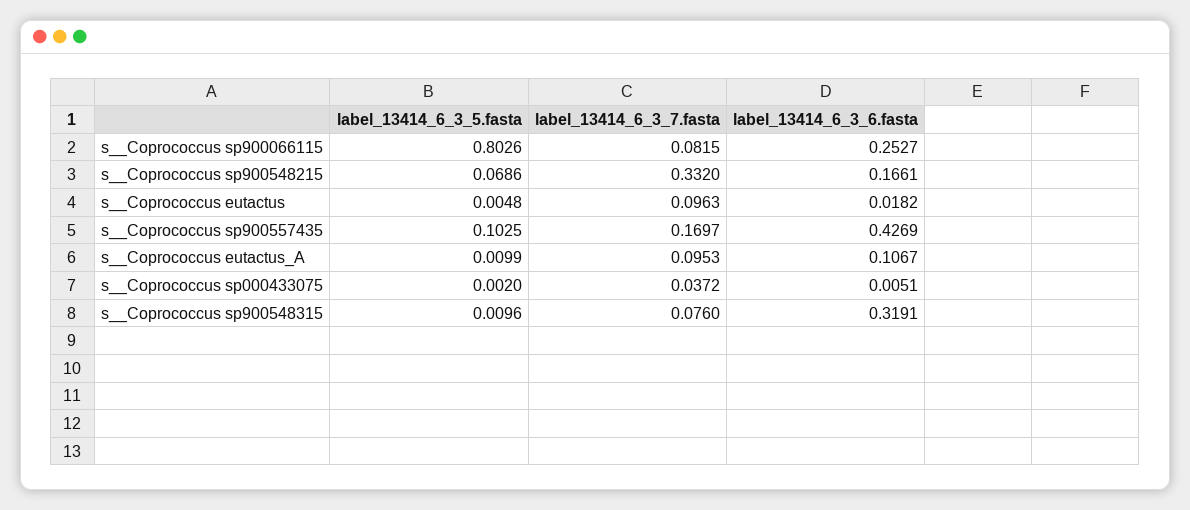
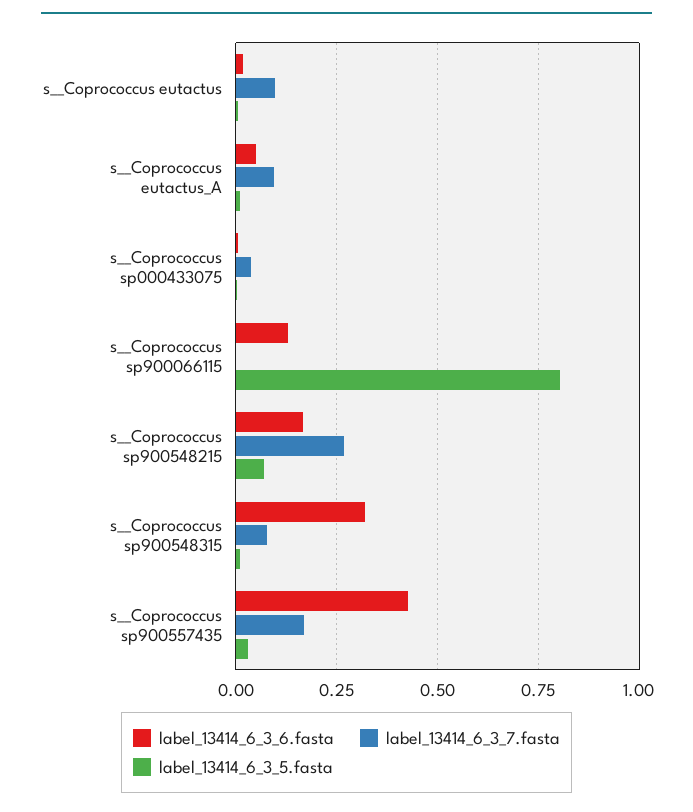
label_13414_6_3_7.fasta, s__Coprococcus sp900066115: 0.0815 -> 0
label_13414_6_3_6.fasta, s__Coprococcus sp900066115: 0.2527 -> 0.125
label_13414_6_3_7.fasta, s__Coprococcus sp900548215: 0.332 -> 0.275
label_13414_6_3_5.fasta, s__Coprococcus sp900557435: 0.1025 -> 0.025
label_13414_6_3_6.fasta, s__Coprococcus eutactus_A: 0.1067 -> 0.05

